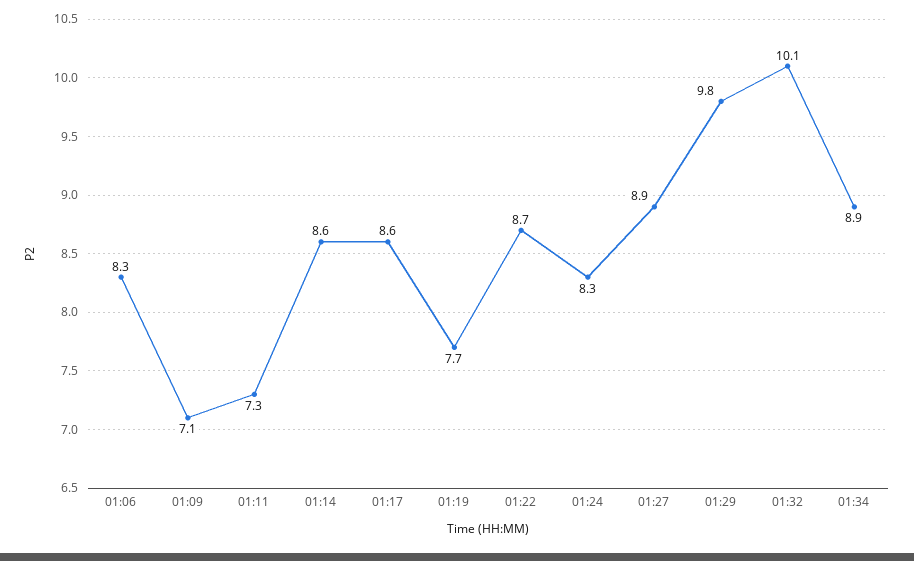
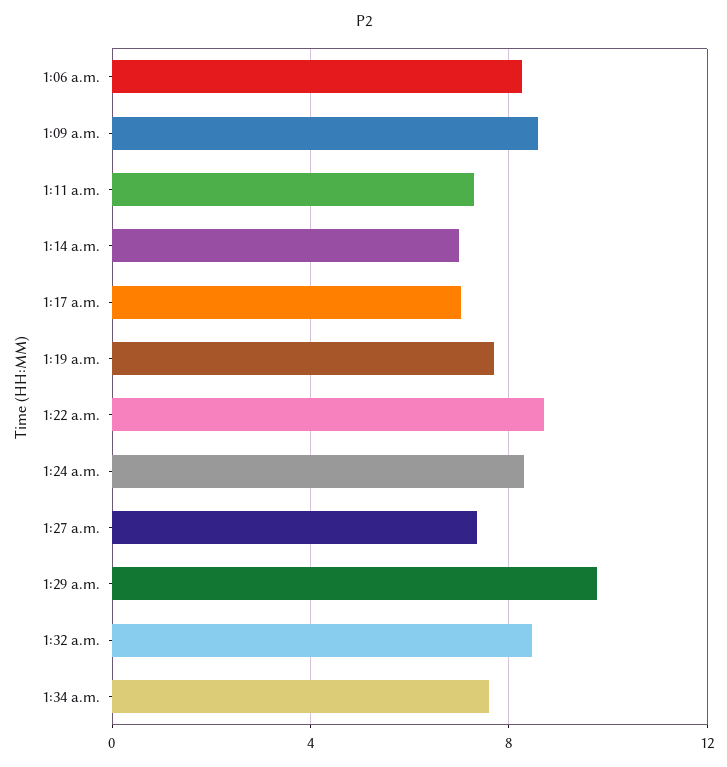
01:09: 7.1 -> 8.5
01:14: 8.6 -> 7
01:17: 8.6 -> 7
01:27: 8.9 -> 7.5
01:32: 10.1 -> 8.5
01:34: 8.9 -> 7.5

